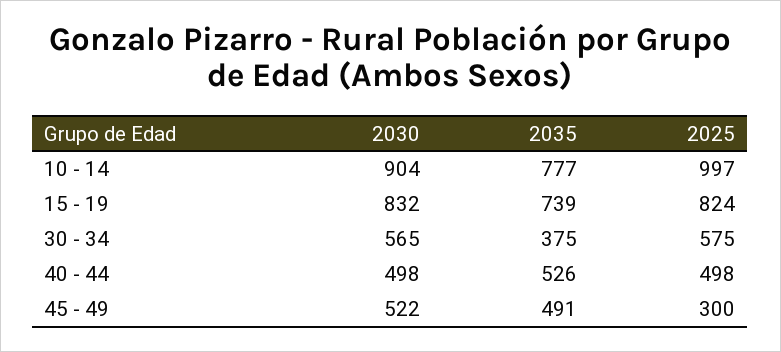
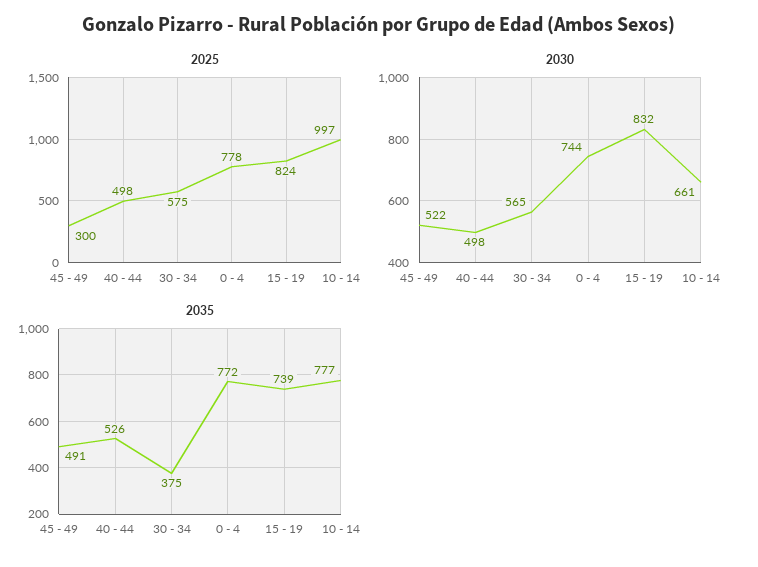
2030, 10 - 14: 904 -> 661
2025, 0 - 4: none -> 778
2030, 0 - 4: none -> 744
2035, 0 - 4: none -> 772

